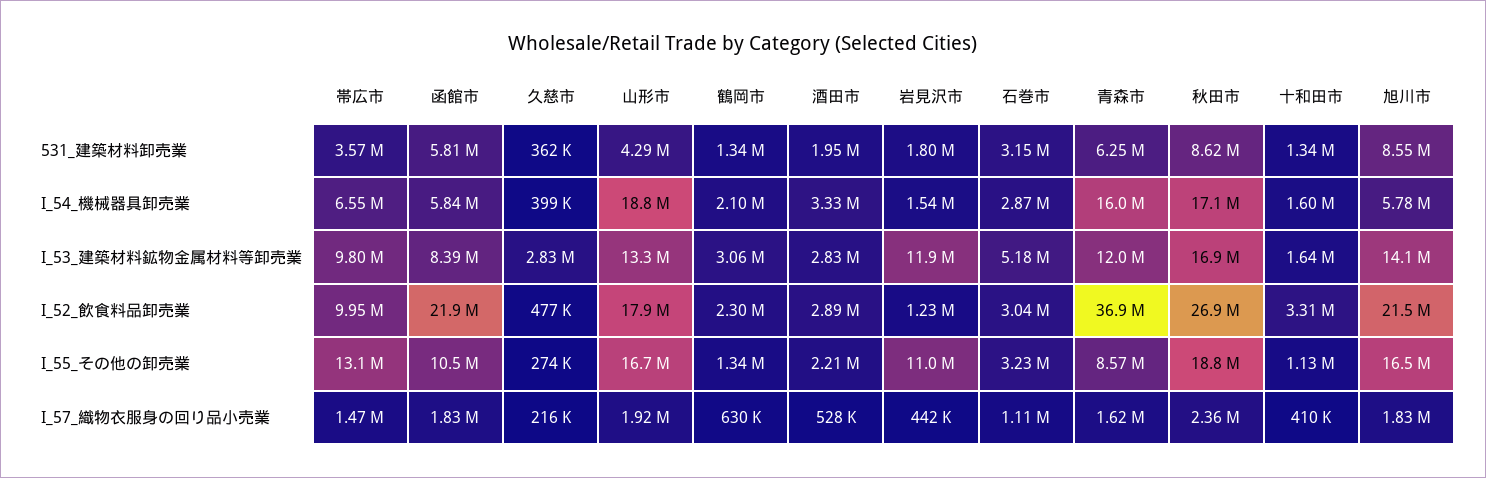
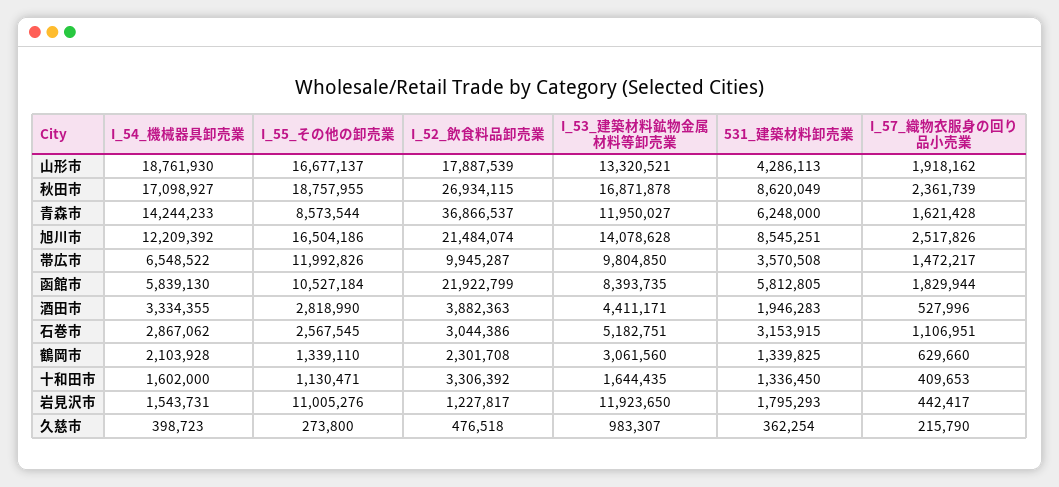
青森市, I_54_機械器具卸売業: 16000000 -> 14244233
旭川市, I_54_機械器具卸売業: 5780000 -> 12209392
久慈市, I_53_建築材料鉱物金属材料等卸売業: 2830000 -> 983307
酒田市, I_53_建築材料鉱物金属材料等卸売業: 2830000 -> 4411171
酒田市, I_52_飲食料品卸売業: 2890000 -> 3882363
帯広市, I_55_その他の卸売業: 13100000 -> 11992826
酒田市, I_55_その他の卸売業: 2210000 -> 2818990
石巻市, I_55_その他の卸売業: 3230000 -> 2567545
旭川市, I_57_織物衣服身の回り品小売業: 1830000 -> 2517826

